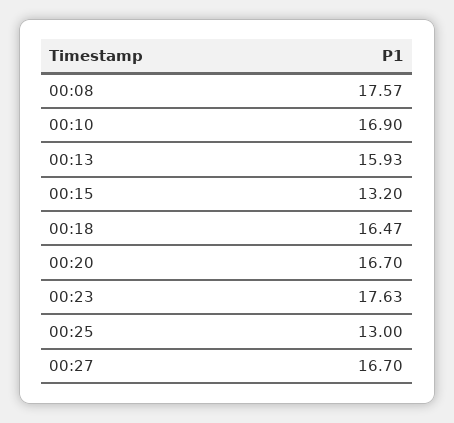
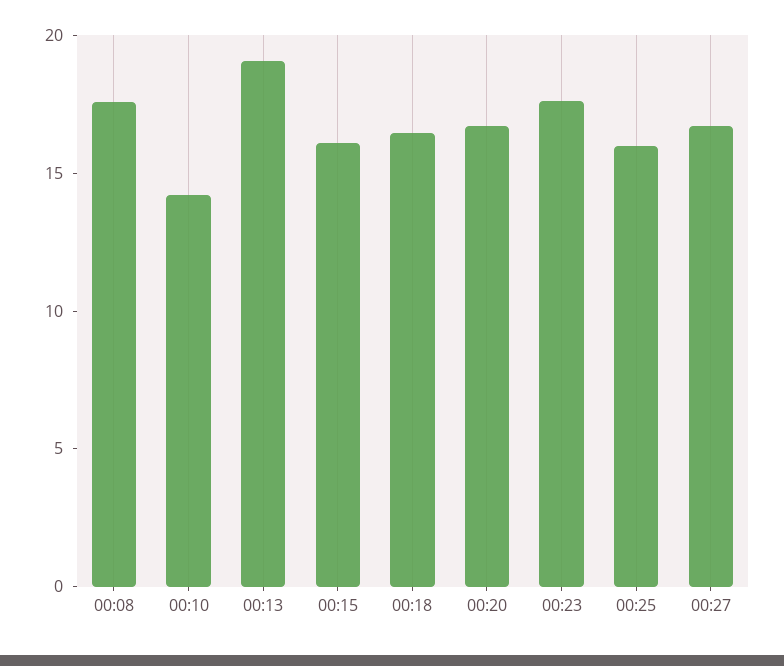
00:10: 16.9 -> 14
00:13: 15.93 -> 19
00:15: 13.2 -> 16
00:25: 13 -> 16

